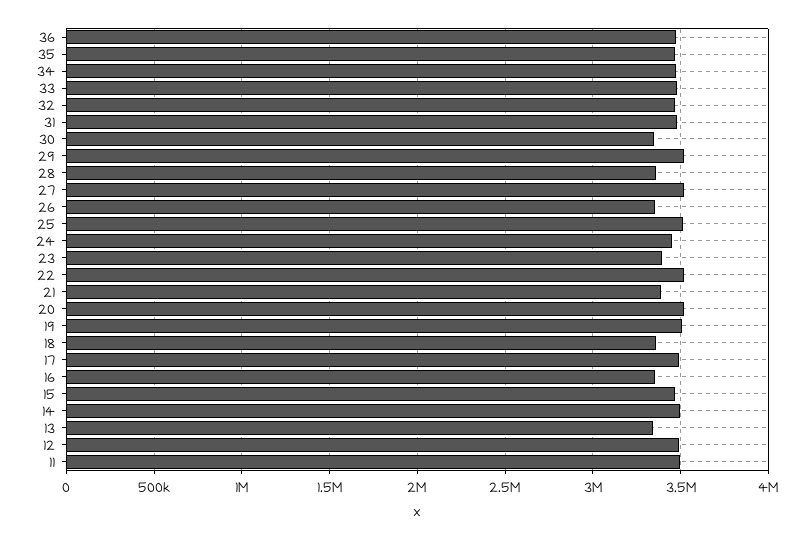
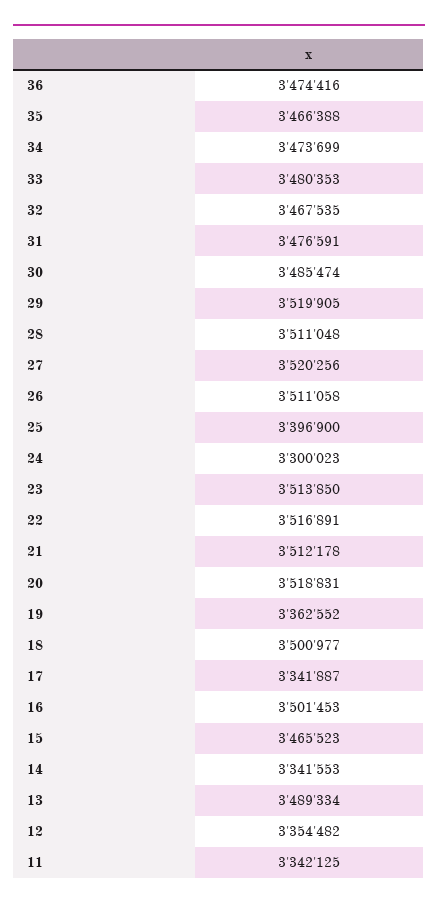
30: 3350000 -> 3485474
28: 3350000 -> 3511048
26: 3350000 -> 3511058
25: 3500000 -> 3396900
24: 3450000 -> 3300023
23: 3400000 -> 3513850
21: 3400000 -> 3512178
19: 3500000 -> 3362552
18: 3350000 -> 3500977
17: 3500000 -> 3341887
16: 3350000 -> 3501453
14: 3500000 -> 3341553
13: 3350000 -> 3489334
12: 3500000 -> 3354482
11: 3500000 -> 3342125

